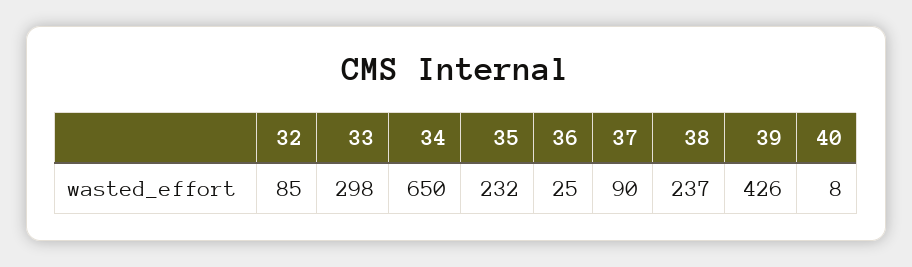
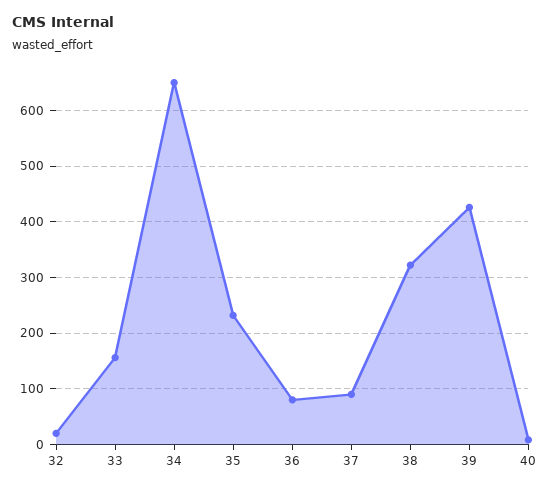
32: 85 -> 20
33: 298 -> 160
36: 25 -> 80
38: 237 -> 320

